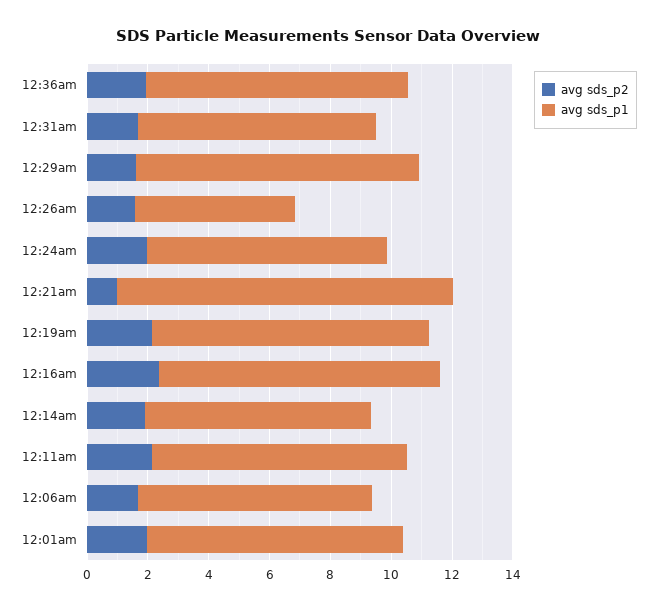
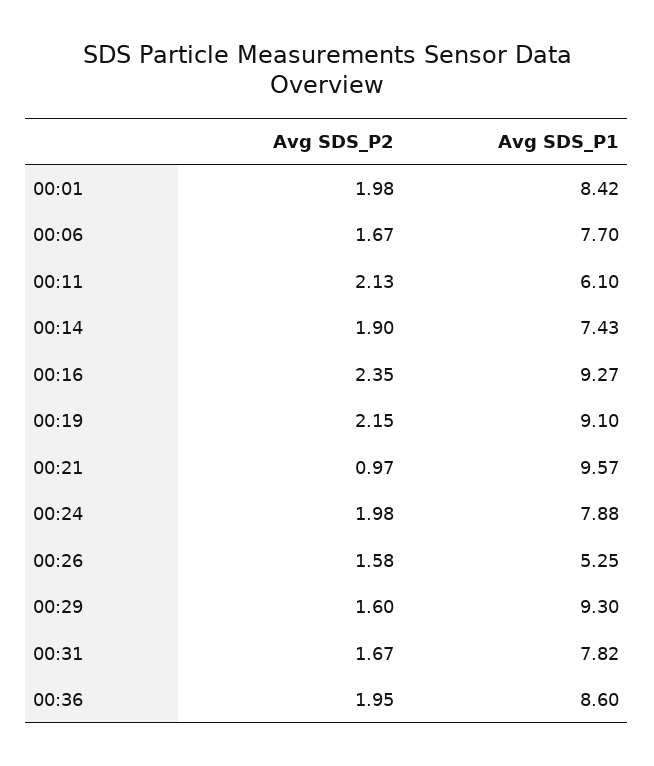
avg sds_p1, 12:21am: 11 -> 9.57
avg sds_p1, 12:11am: 8.5 -> 6.1

